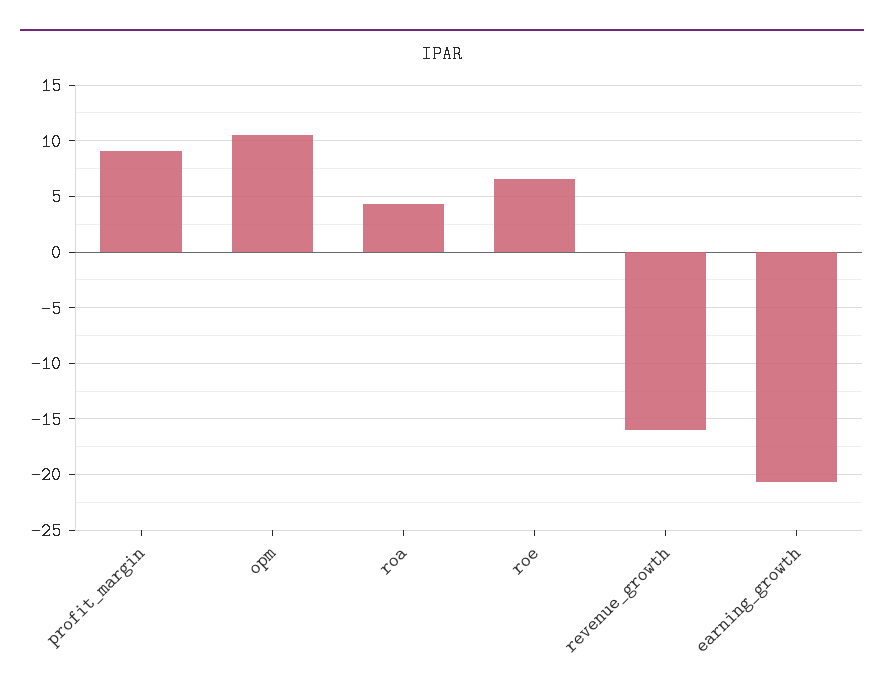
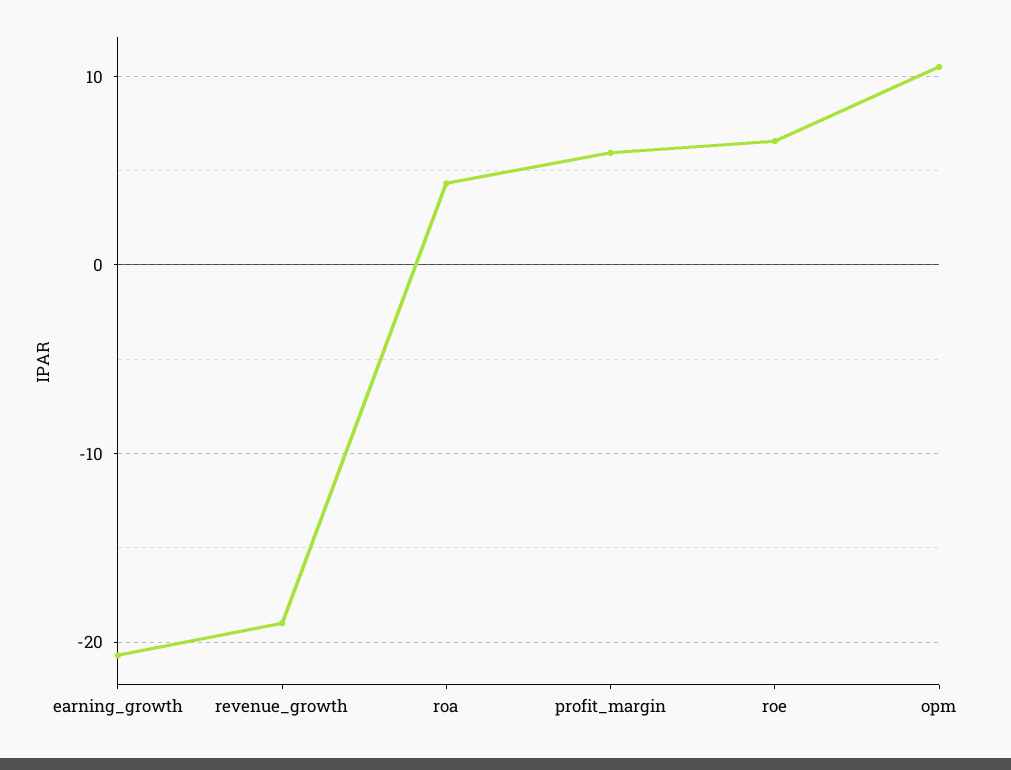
profit_margin: 9 -> 6
revenue_growth: -16 -> -19

